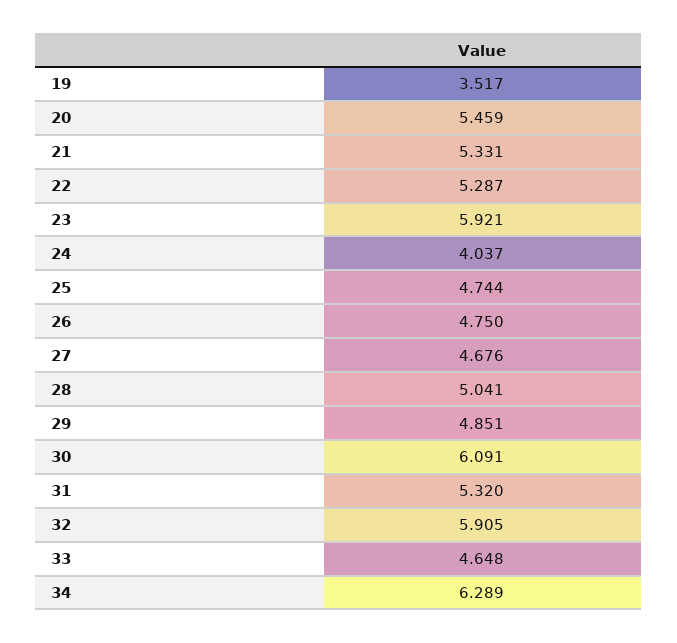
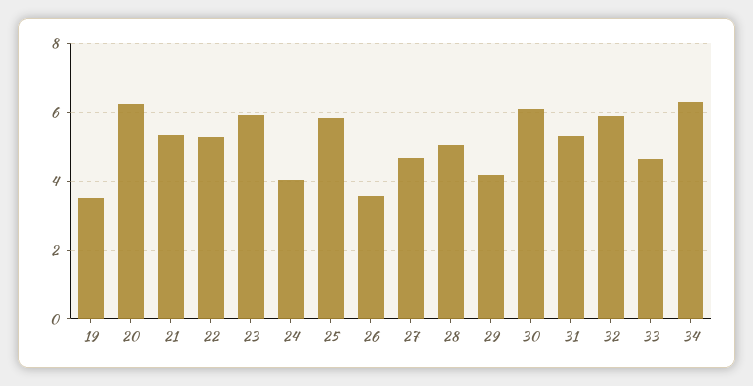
20: 5.459 -> 6.2
25: 4.744 -> 5.8
26: 4.75 -> 3.6
29: 4.851 -> 4.2

